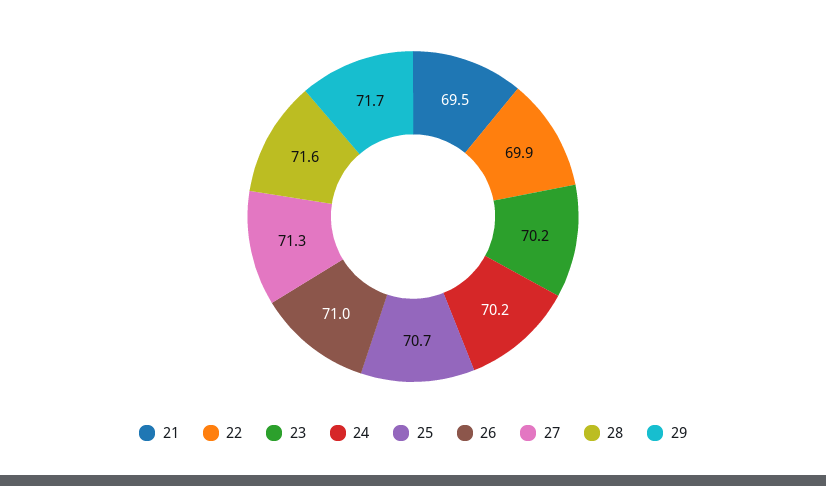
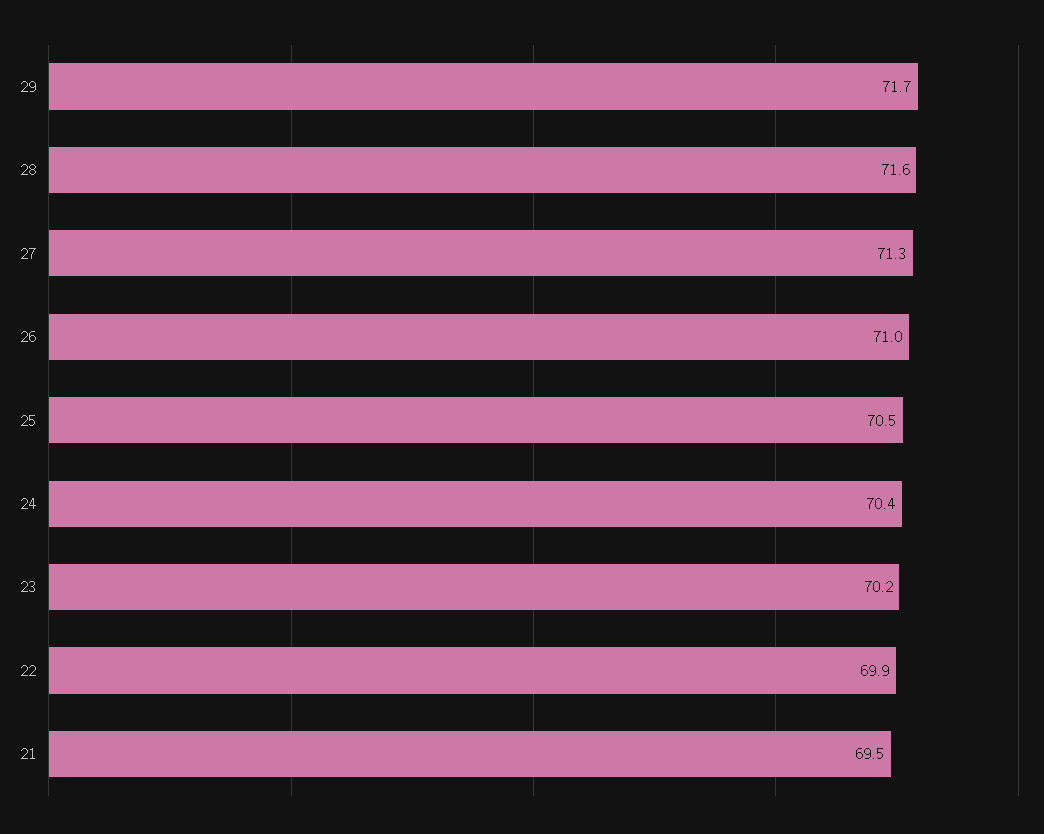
24: 70.2 -> 70.4
25: 70.7 -> 70.5

